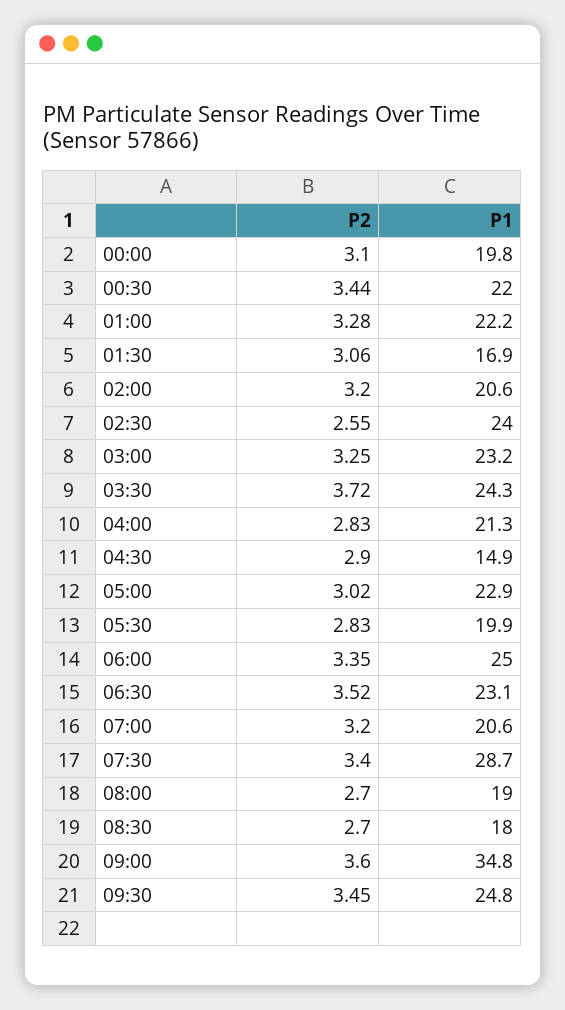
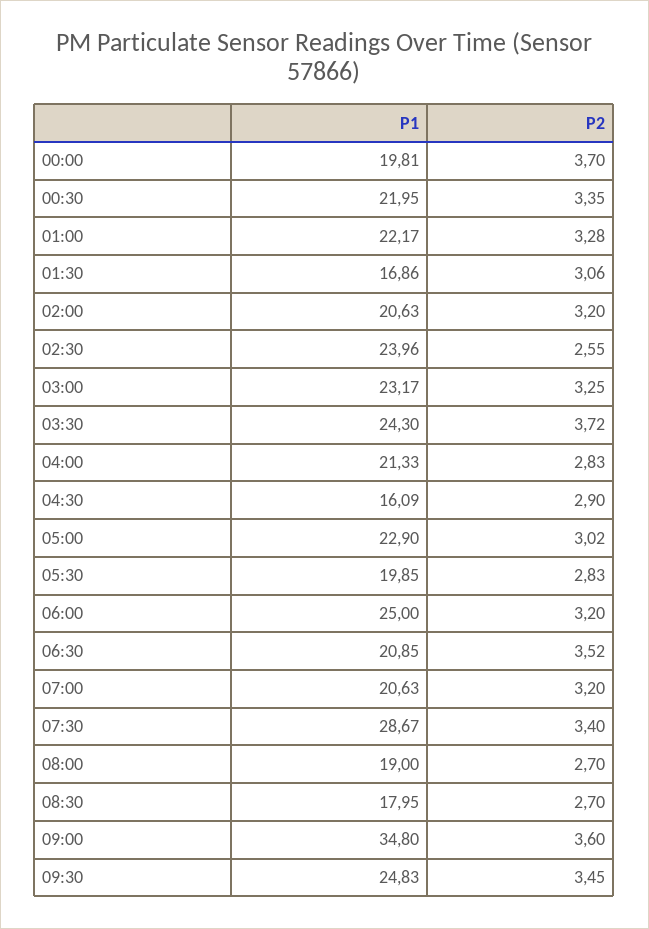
P2, 00:00: 3.1 -> 3.7
P2, 00:30: 3.44 -> 3.35
P1, 04:30: 14.9 -> 16.09
P2, 06:00: 3.35 -> 3.2
P1, 06:30: 23.1 -> 20.85

